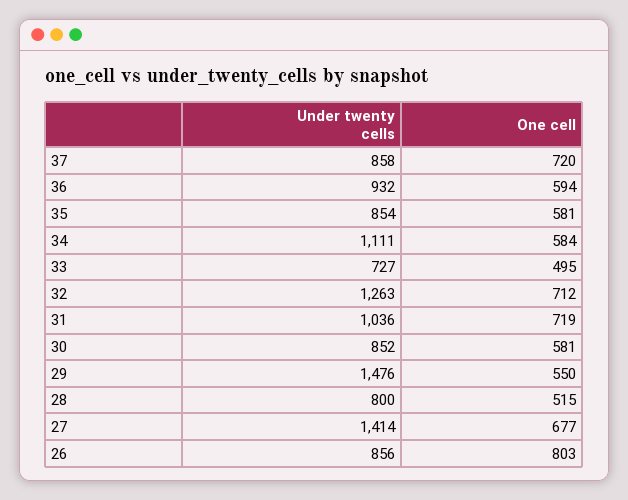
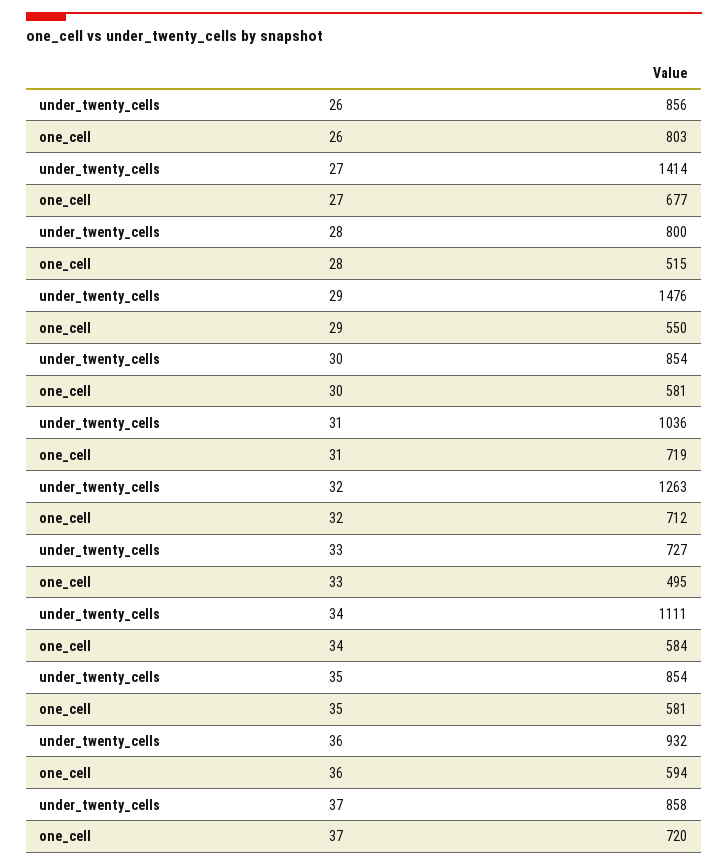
Under twenty cells, 30: 852 -> 854

